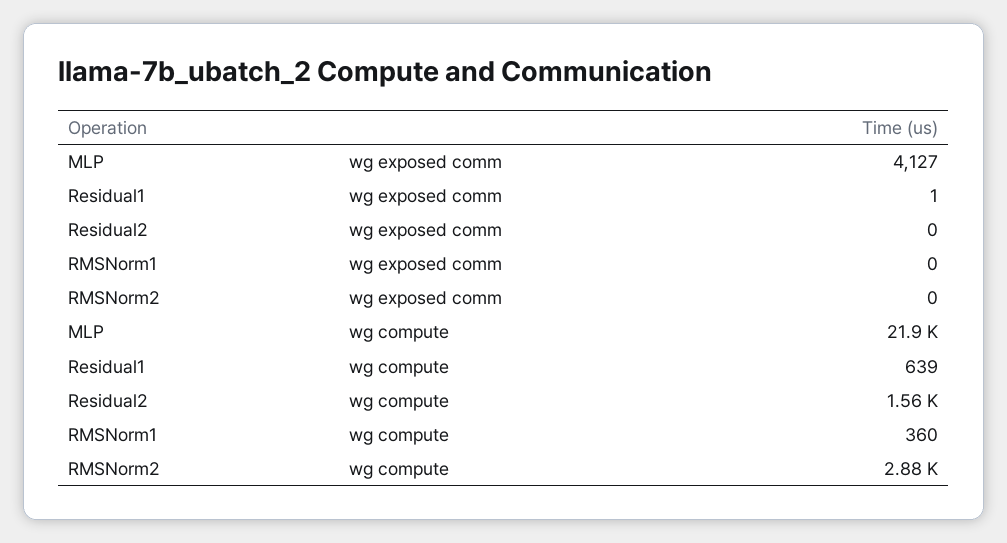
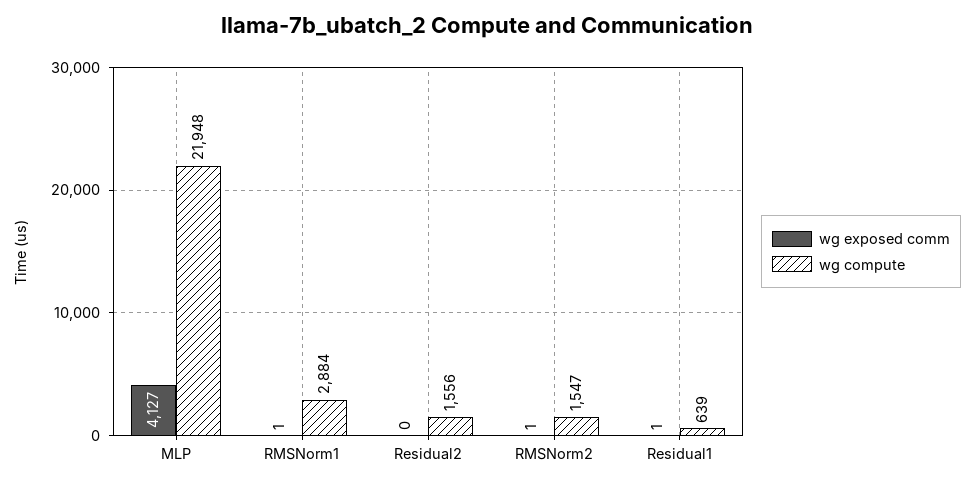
wg exposed comm, RMSNorm1: 0 -> 1
wg exposed comm, RMSNorm2: 0 -> 1
wg compute, RMSNorm1: 360 -> 2884
wg compute, RMSNorm2: 2880 -> 1547

